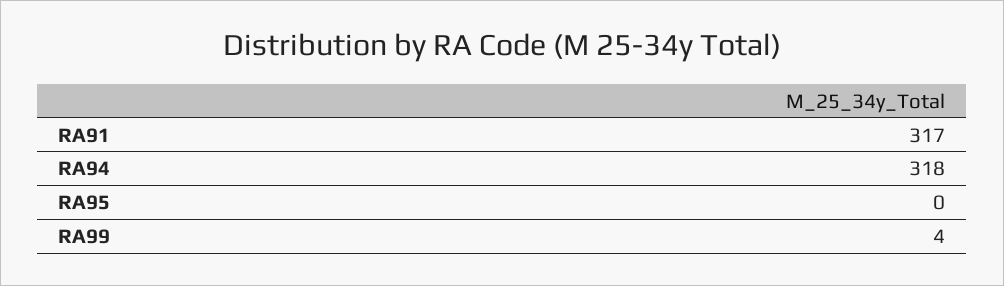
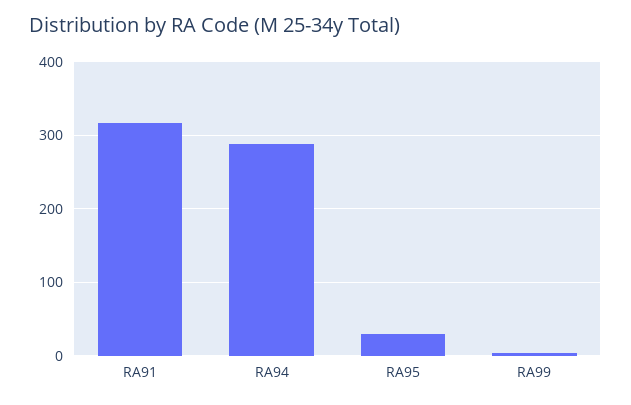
RA94: 318 -> 290
RA95: 0 -> 30

